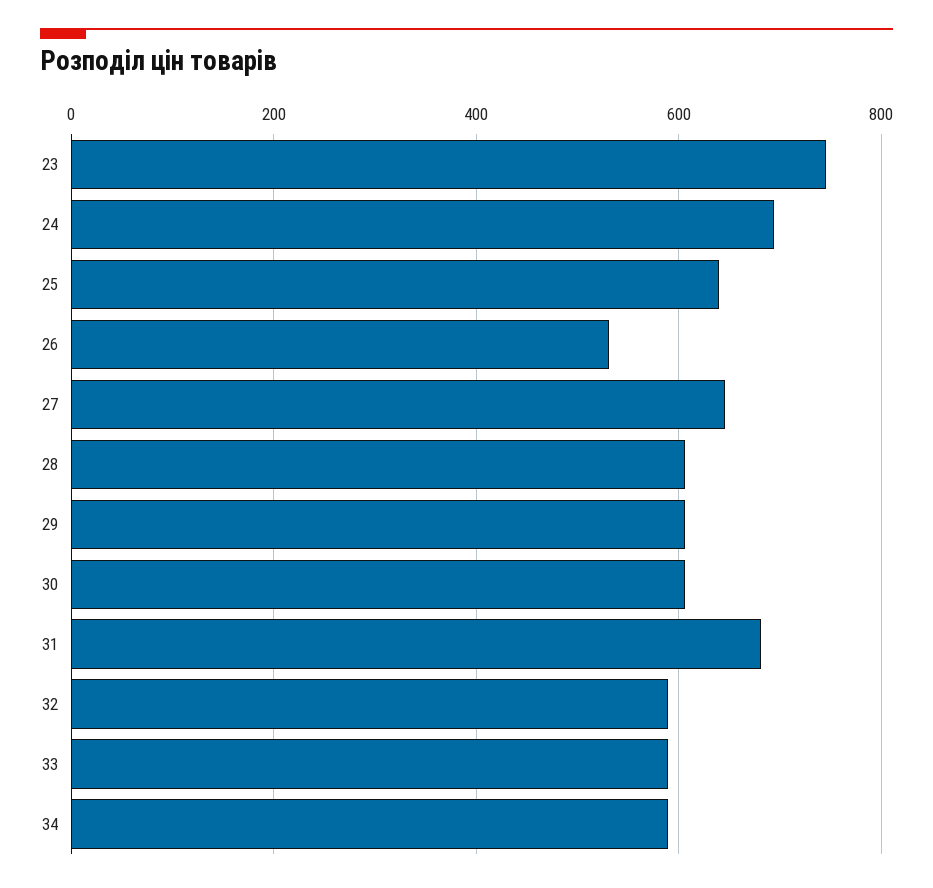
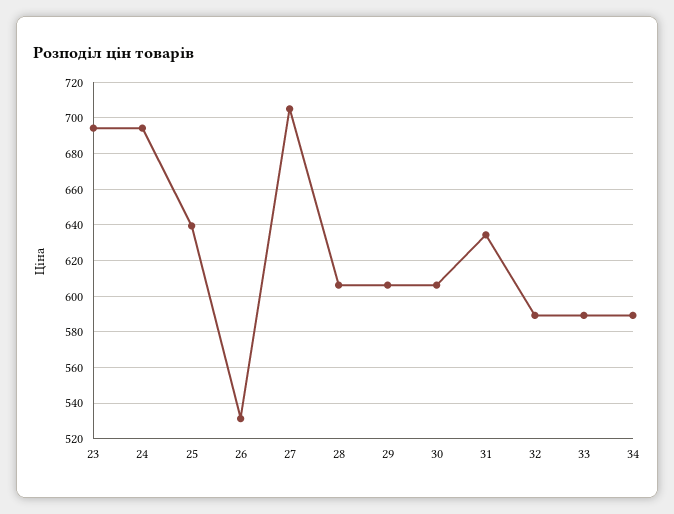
23: 740 -> 695
27: 640 -> 705
31: 680 -> 635

